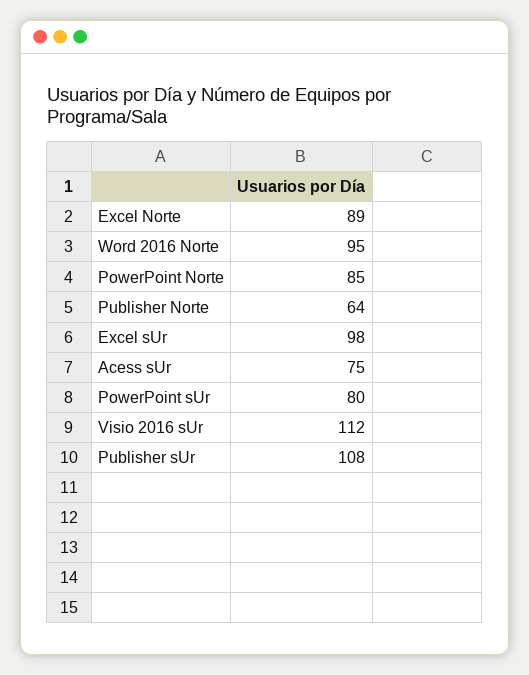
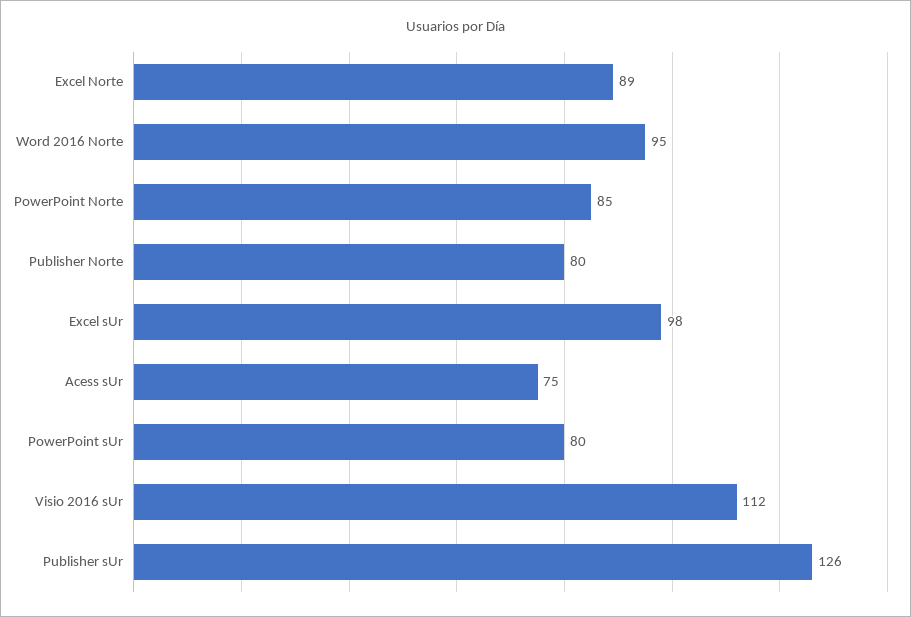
Publisher Norte: 64 -> 80
Publisher sUr: 108 -> 126

